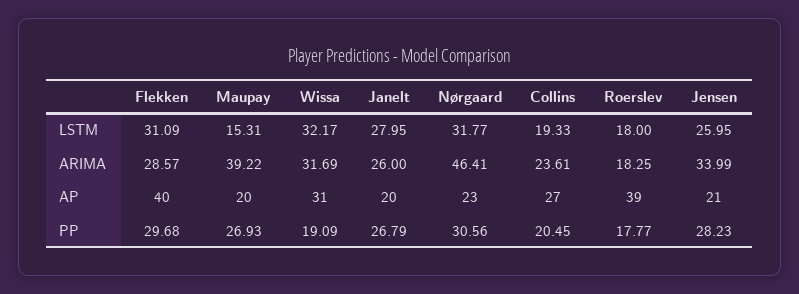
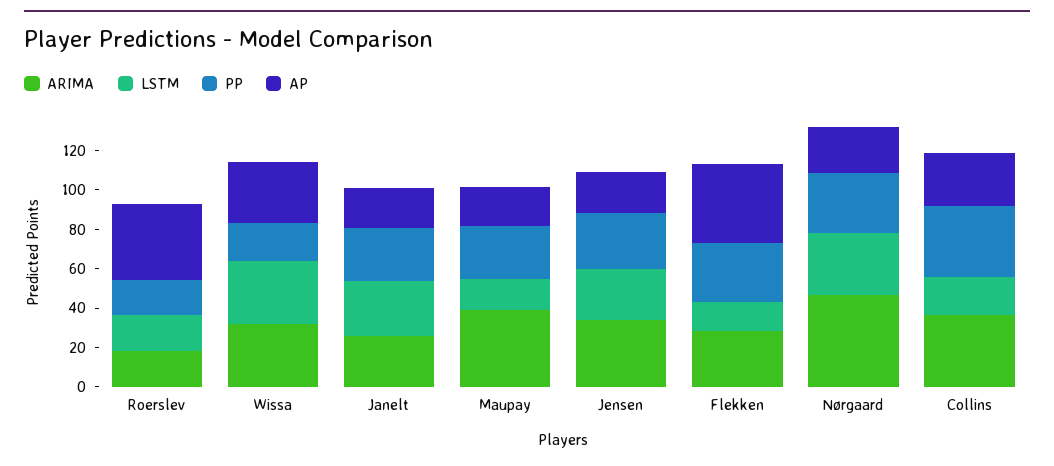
LSTM, Flekken: 31.09 -> 15
ARIMA, Collins: 23.61 -> 35
PP, Collins: 20.45 -> 35

